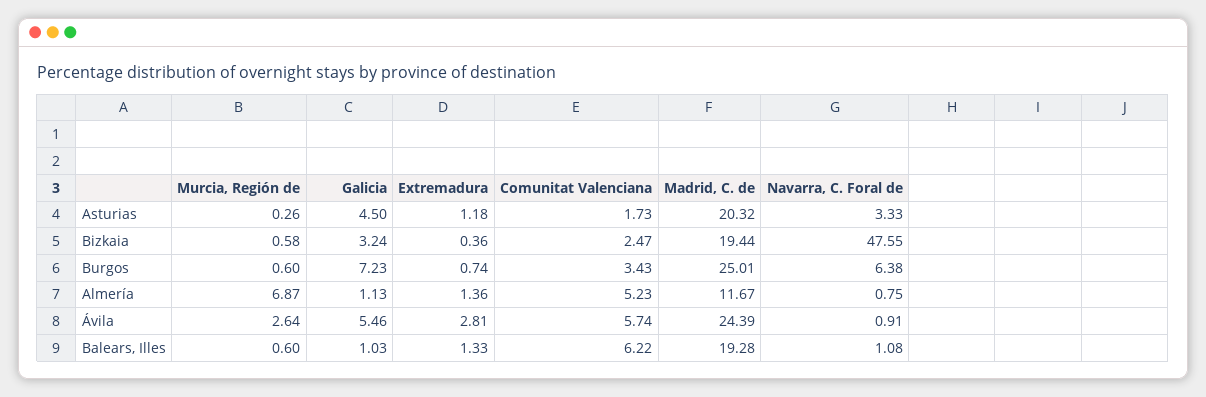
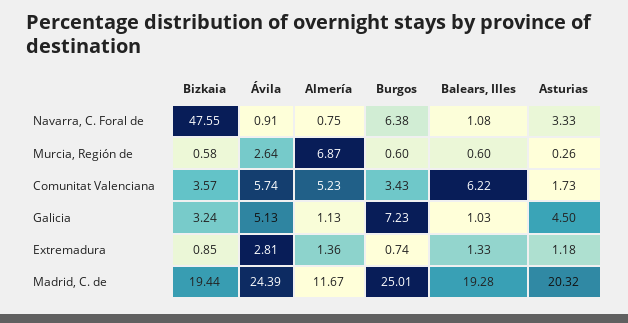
Extremadura, Bizkaia: 0.36 -> 0.85
Comunitat Valenciana, Bizkaia: 2.47 -> 3.57
Galicia, Ávila: 5.46 -> 5.13

